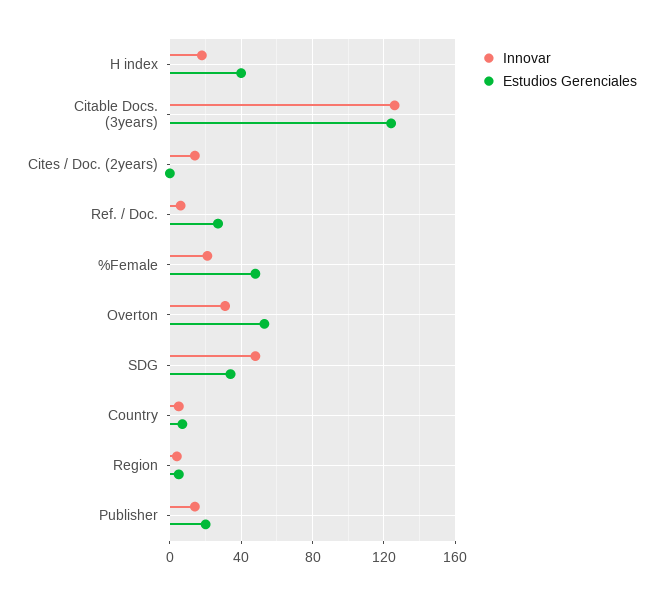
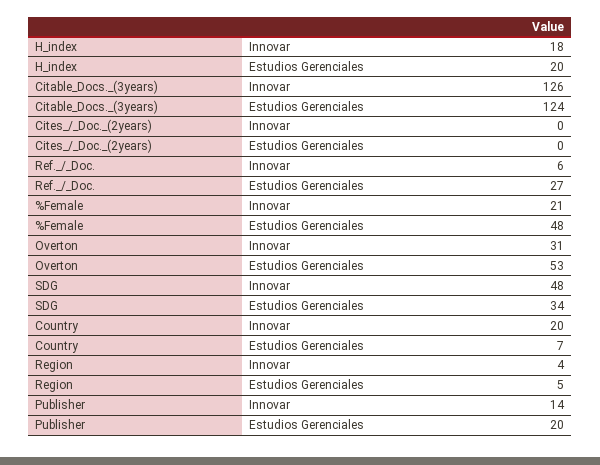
Estudios Gerenciales, H index: 40 -> 20
Innovar, Cites / Doc. (2years): 15 -> 0
Innovar, Country: 5 -> 20

